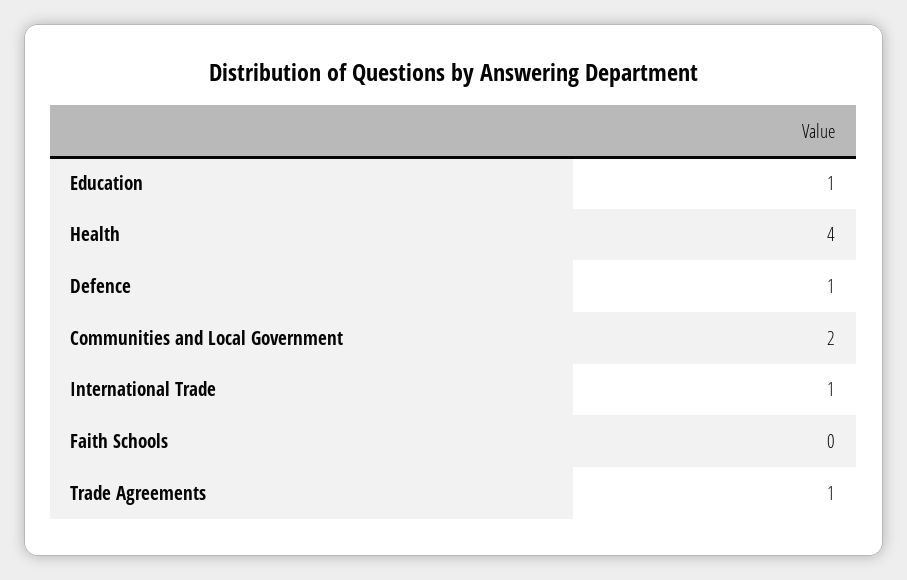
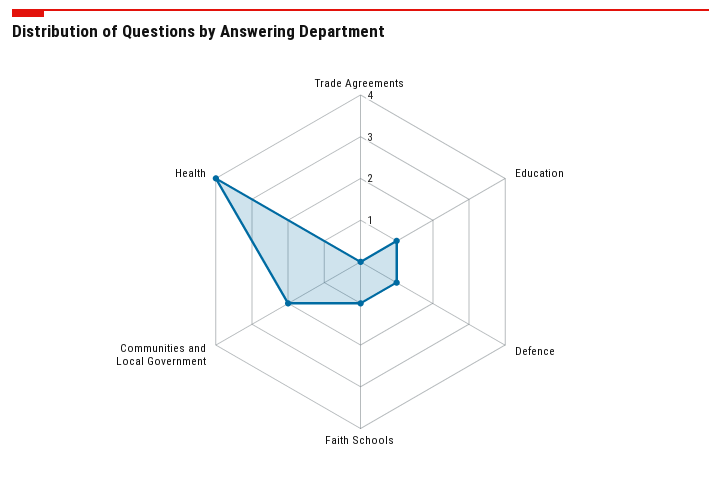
International Trade: 1 -> none
Faith Schools: 0 -> 1
Trade Agreements: 1 -> 0

